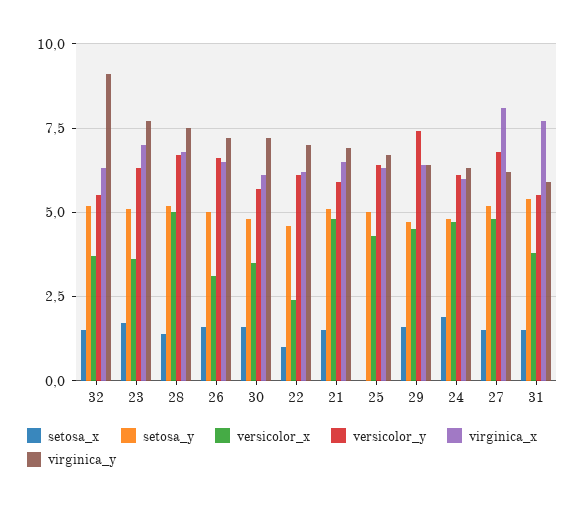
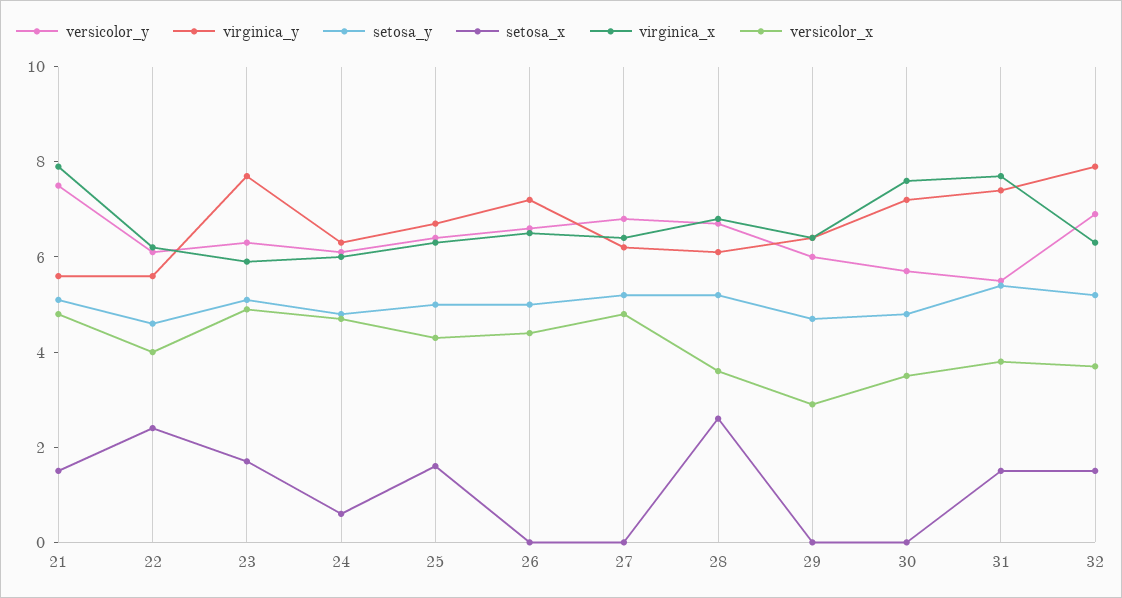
versicolor_y, 32: 5.5 -> 7
virginica_y, 32: 9 -> 8
versicolor_x, 23: 3.5 -> 5
virginica_x, 23: 7 -> 6
setosa_x, 28: 1.5 -> 2.5
versicolor_x, 28: 5 -> 3.5
virginica_y, 28: 7.5 -> 6
setosa_x, 26: 1.5 -> 0
versicolor_x, 26: 3 -> 4.5
setosa_x, 30: 1.5 -> 0
virginica_x, 30: 6 -> 7.5
setosa_x, 22: 1 -> 2.5
versicolor_x, 22: 2.5 -> 4
virginica_y, 22: 7 -> 5.5
versicolor_y, 21: 6 -> 7.5
virginica_x, 21: 6.5 -> 8
virginica_y, 21: 7 -> 5.5
setosa_x, 25: 0 -> 1.5
setosa_x, 29: 1.5 -> 0
versicolor_x, 29: 4.5 -> 3
versicolor_y, 29: 7.5 -> 6
setosa_x, 24: 2 -> 0.5
setosa_x, 27: 1.5 -> 0
virginica_x, 27: 8 -> 6.5
virginica_y, 31: 6 -> 7.5

